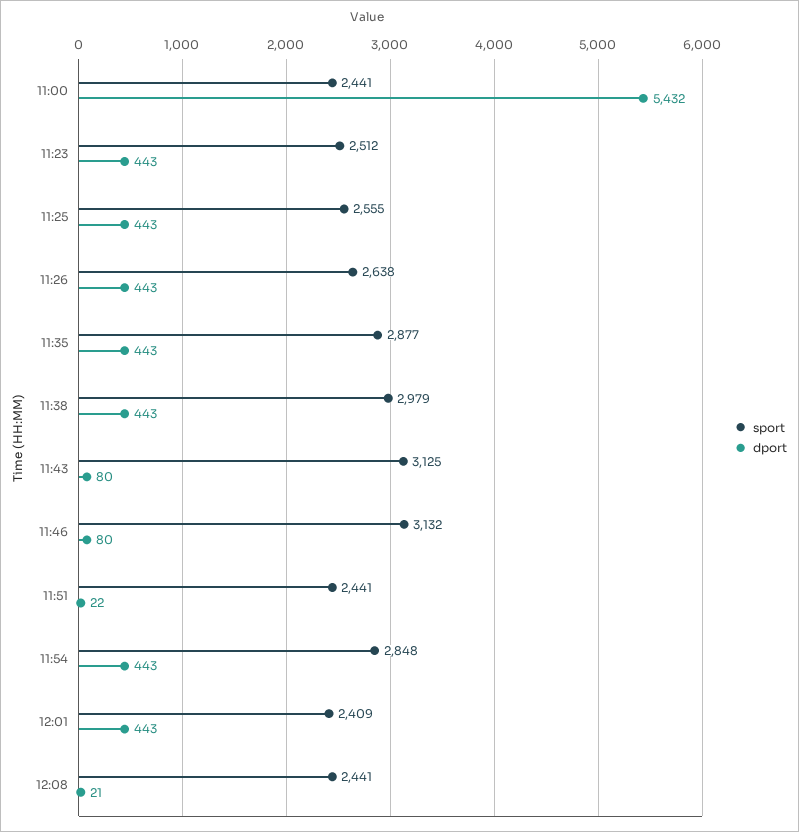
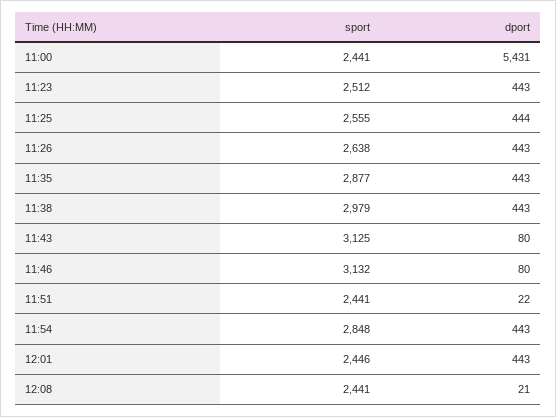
dport, 11:00: 5432 -> 5431
dport, 11:25: 443 -> 444
sport, 12:01: 2409 -> 2446

